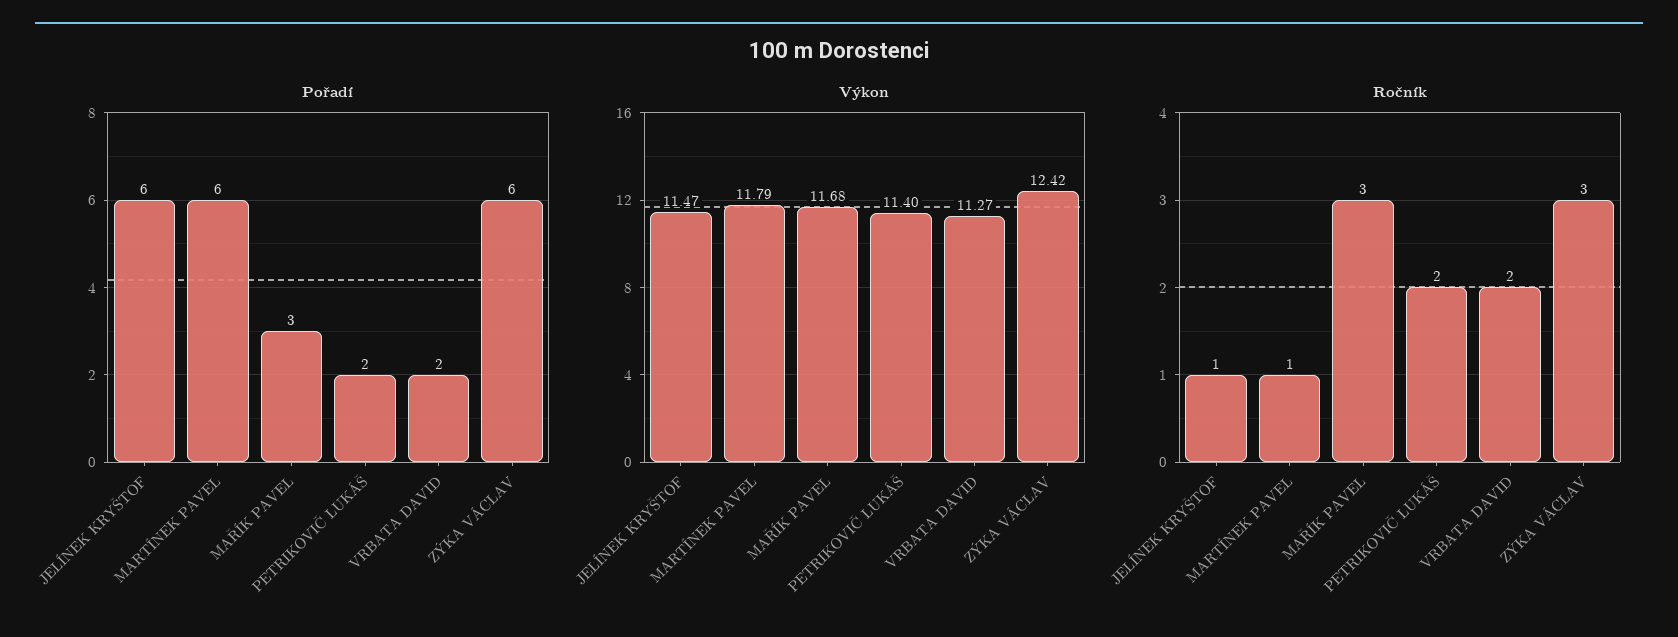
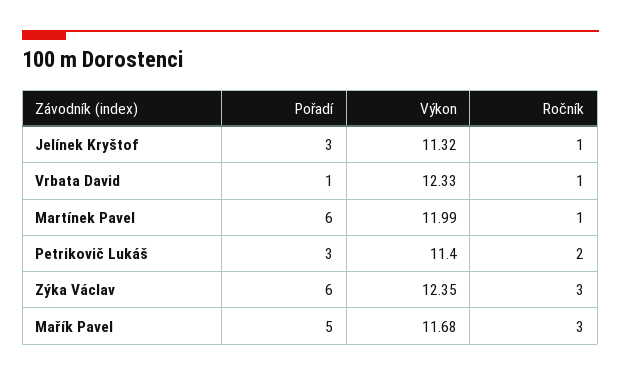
Pořadí, JELÍNEK KRYŠTOF: 6 -> 3
Pořadí, MAŘÍK PAVEL: 3 -> 5
Pořadí, PETRIKOVIČ LUKÁŠ: 2 -> 3
Pořadí, VRBATA DAVID: 2 -> 1
Výkon, JELÍNEK KRYŠTOF: 11.47 -> 11.32
Výkon, MARTÍNEK PAVEL: 11.79 -> 11.99
Výkon, VRBATA DAVID: 11.27 -> 12.33
Výkon, ZÝKA VÁCLAV: 12.42 -> 12.35
Ročník, VRBATA DAVID: 2 -> 1

